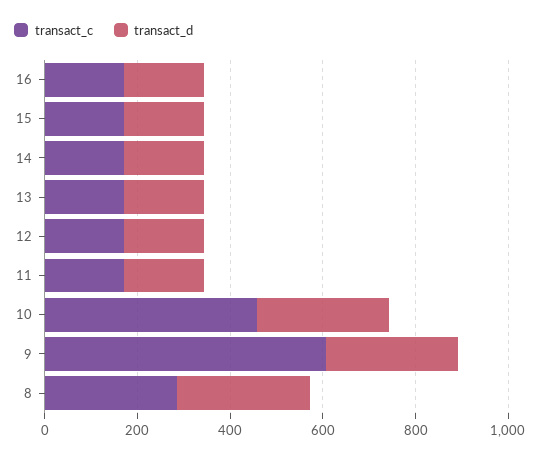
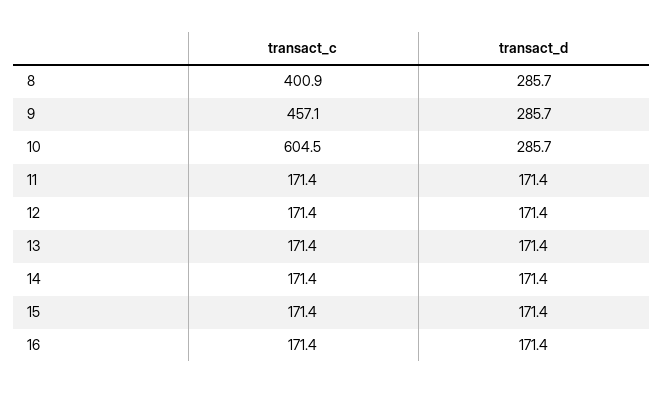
transact_c, 10: 450 -> 604.5
transact_c, 9: 600 -> 457.1
transact_c, 8: 300 -> 400.9

